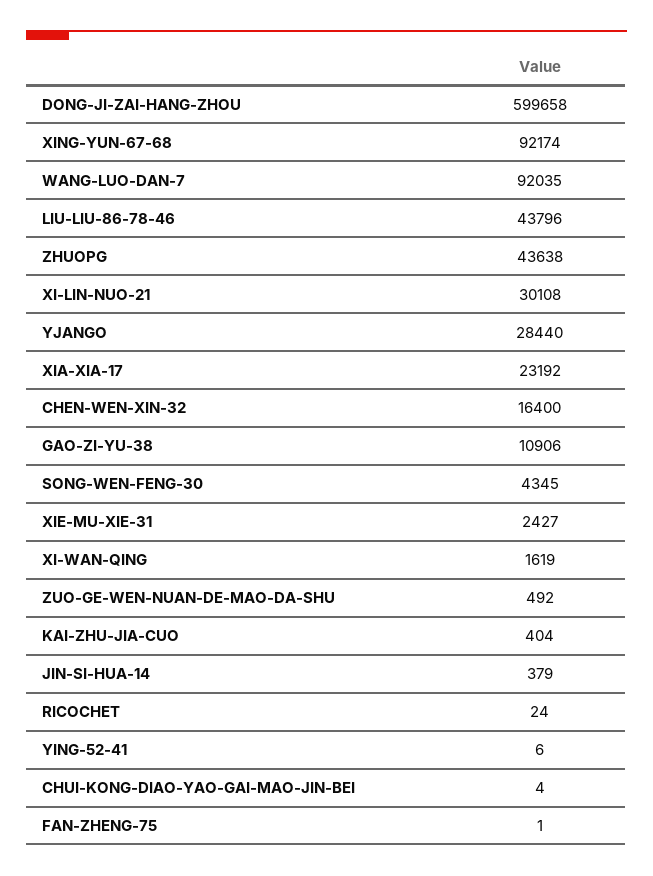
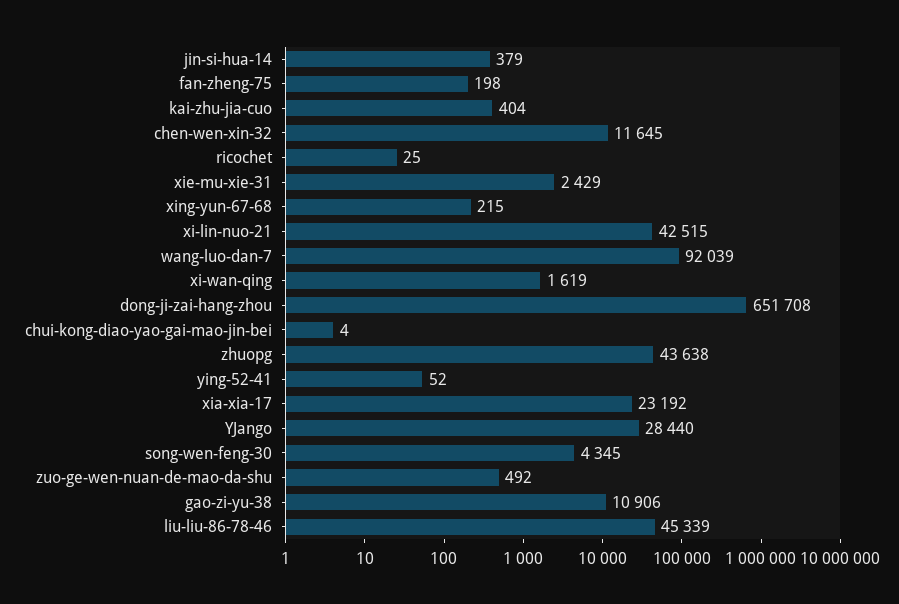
DONG-JI-ZAI-HANG-ZHOU: 599658 -> 651708
XING-YUN-67-68: 92174 -> 215
WANG-LUO-DAN-7: 92035 -> 92039
LIU-LIU-86-78-46: 43796 -> 45339
XI-LIN-NUO-21: 30108 -> 42515
CHEN-WEN-XIN-32: 16400 -> 11645
XIE-MU-XIE-31: 2427 -> 2429
RICOCHET: 24 -> 25
YING-52-41: 6 -> 52
FAN-ZHENG-75: 1 -> 198

